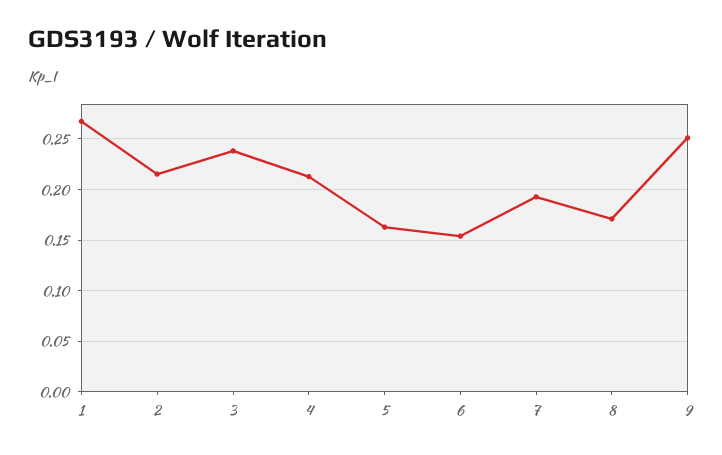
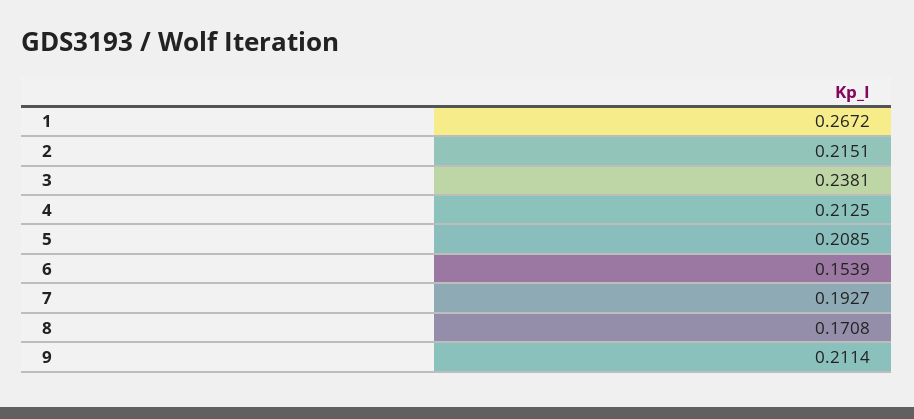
5: 0.16 -> 0.2085
9: 0.25 -> 0.2114

